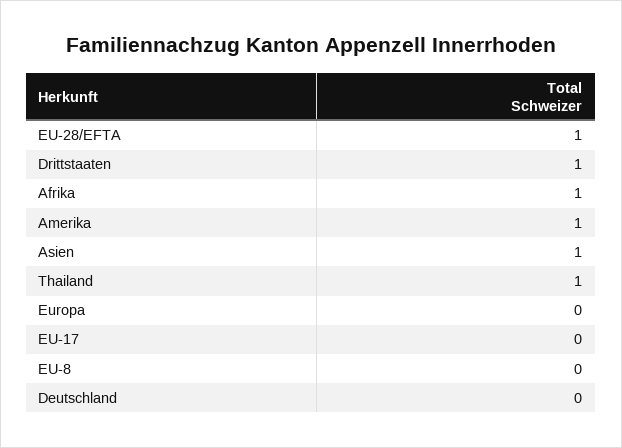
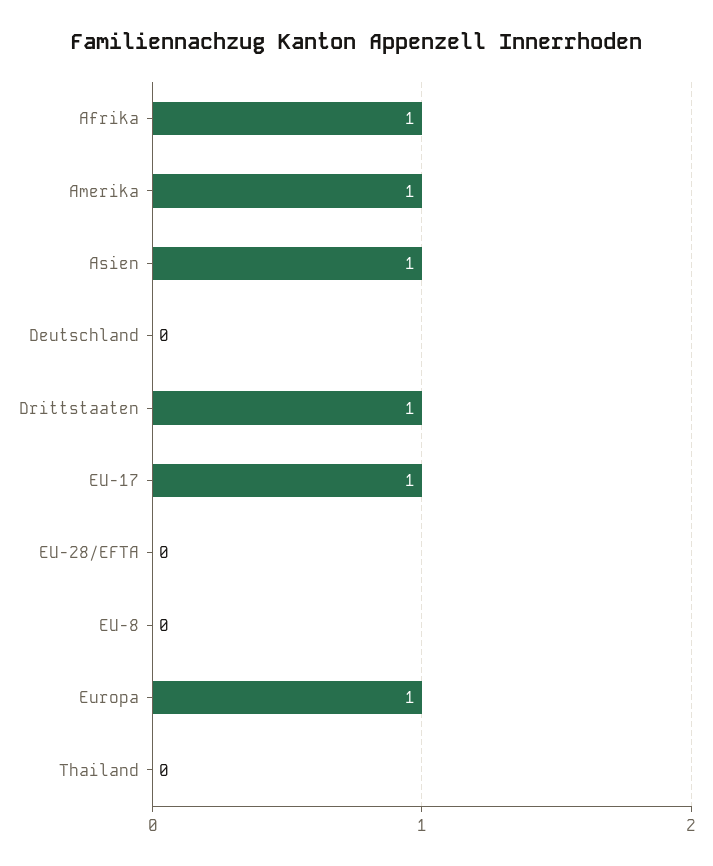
EU-28/EFTA: 1 -> 0
Thailand: 1 -> 0
Europa: 0 -> 1
EU-17: 0 -> 1

